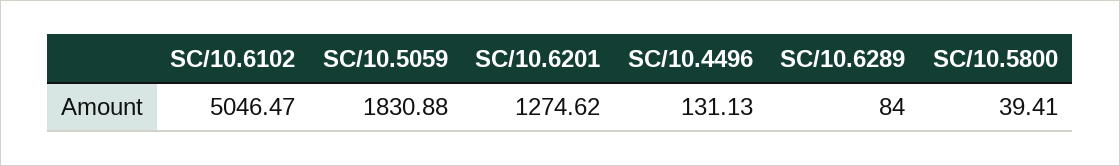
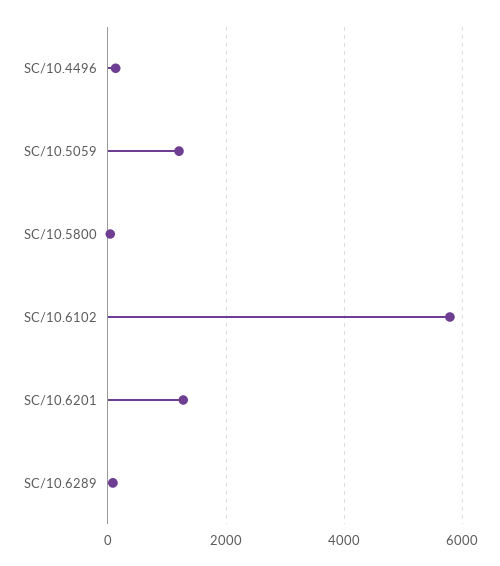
SC/10.6102: 5046.47 -> 5800
SC/10.5059: 1830.88 -> 1200

